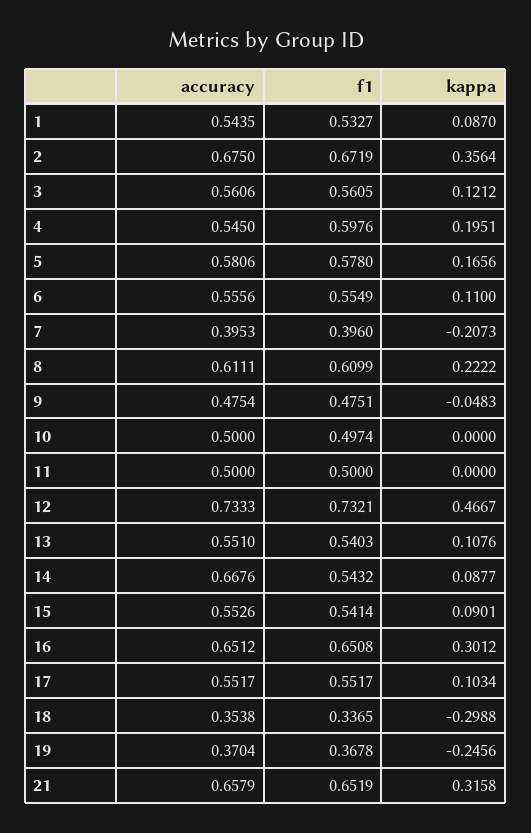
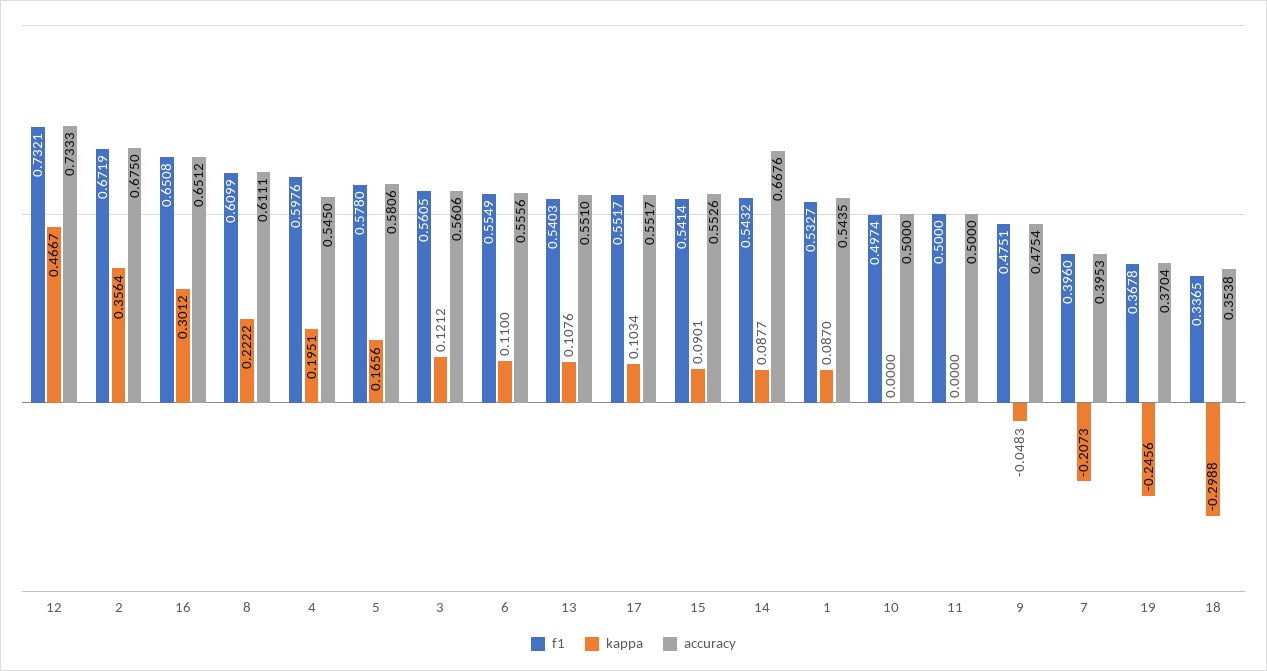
accuracy, 21: 0.6579 -> none
f1, 21: 0.6519 -> none
kappa, 21: 0.3158 -> none

